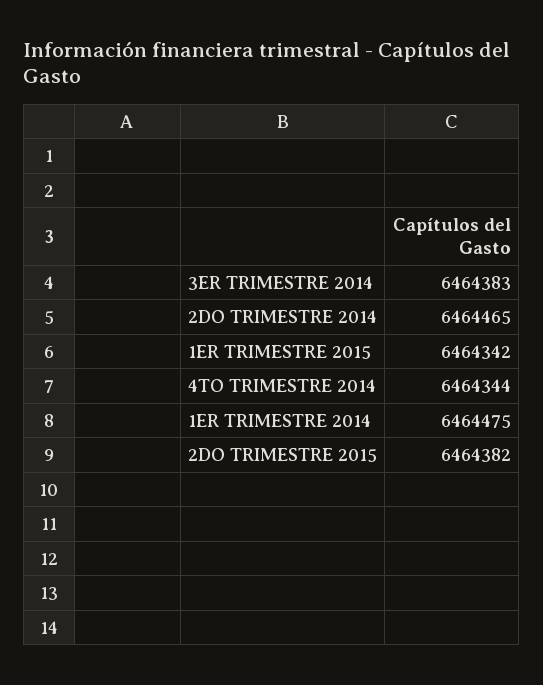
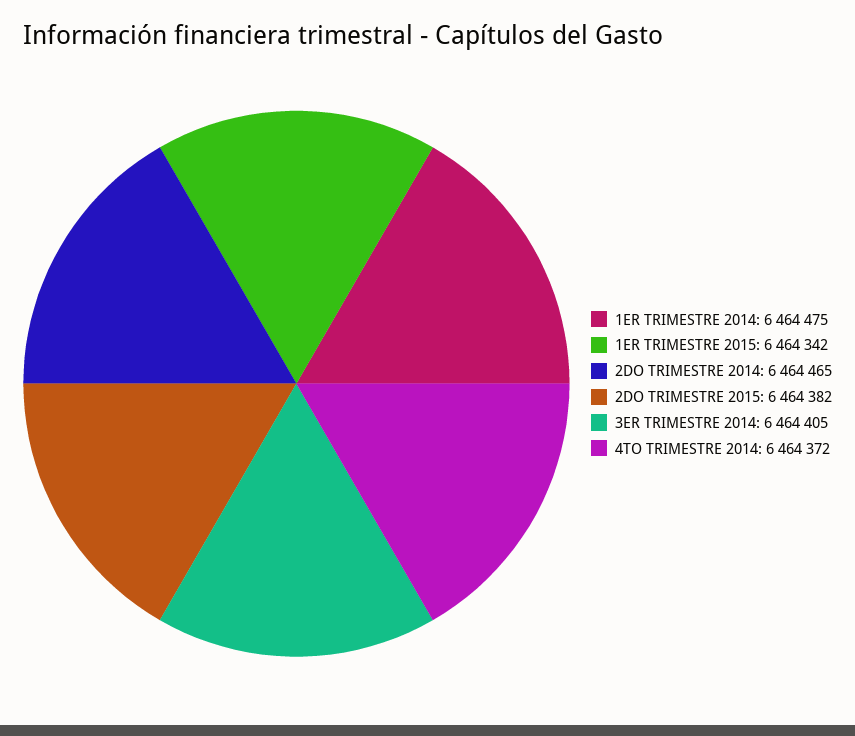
3ER TRIMESTRE 2014: 6464383 -> 6464405
4TO TRIMESTRE 2014: 6464344 -> 6464372

